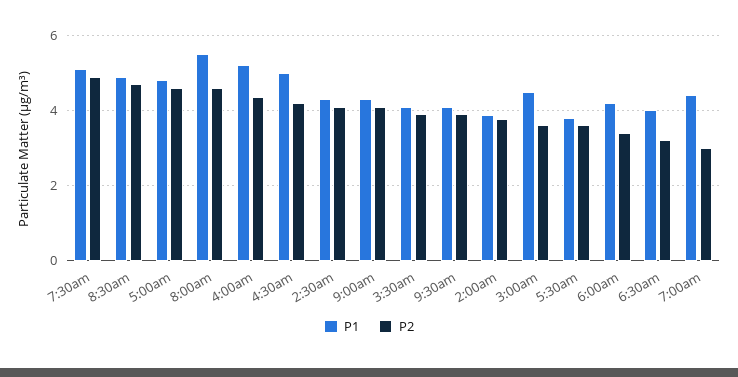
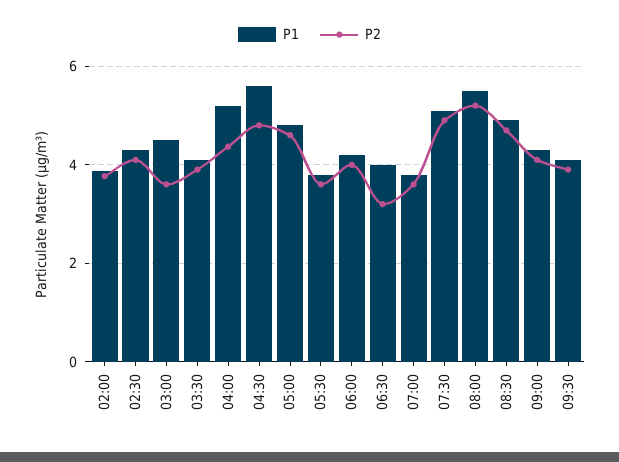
P2, 8:00am: 4.6 -> 5.2
P1, 4:30am: 5 -> 5.6
P2, 4:30am: 4.2 -> 4.8
P2, 6:00am: 3.4 -> 4
P1, 7:00am: 4.4 -> 3.8
P2, 7:00am: 3 -> 3.6

